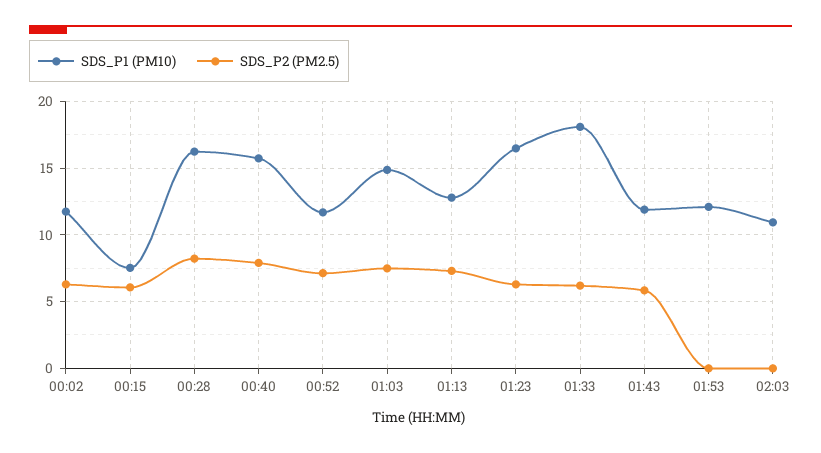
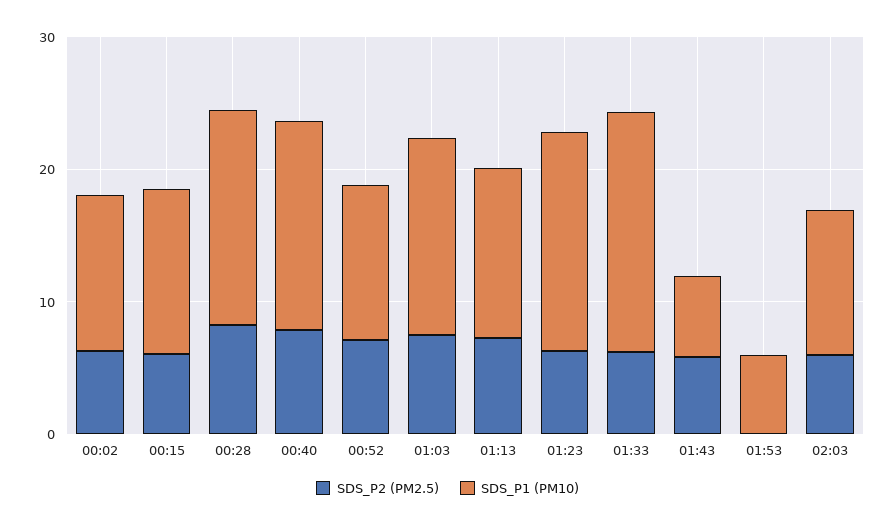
SDS_P1 (PM10), 00:15: 7.5 -> 12
SDS_P1 (PM10), 01:43: 12 -> 6
SDS_P1 (PM10), 01:53: 12 -> 6
SDS_P2 (PM2.5), 02:03: 0 -> 6

